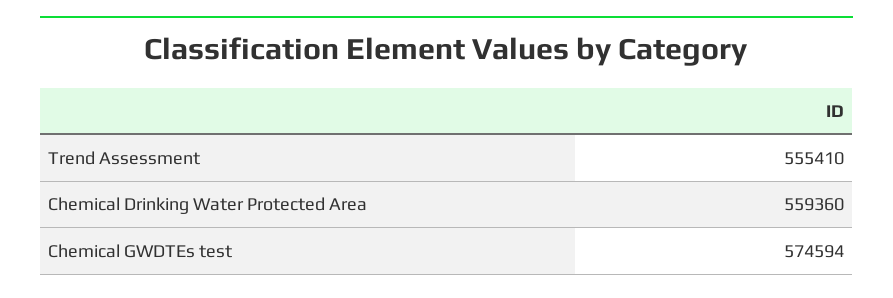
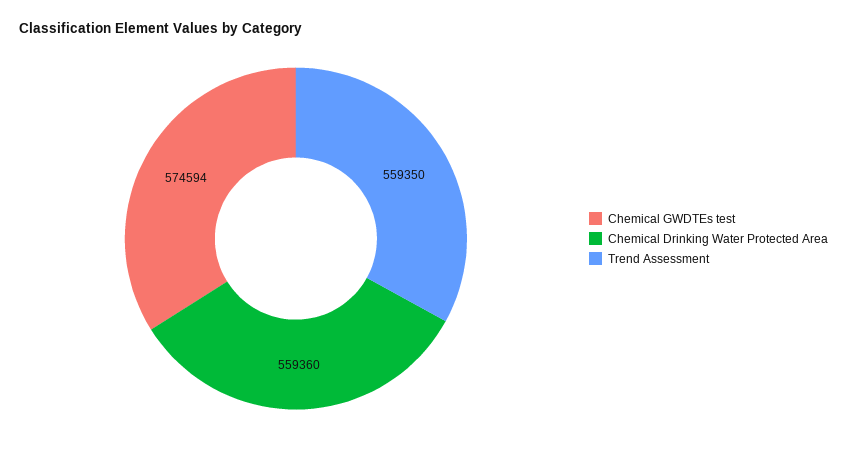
Trend Assessment: 555410 -> 559350

